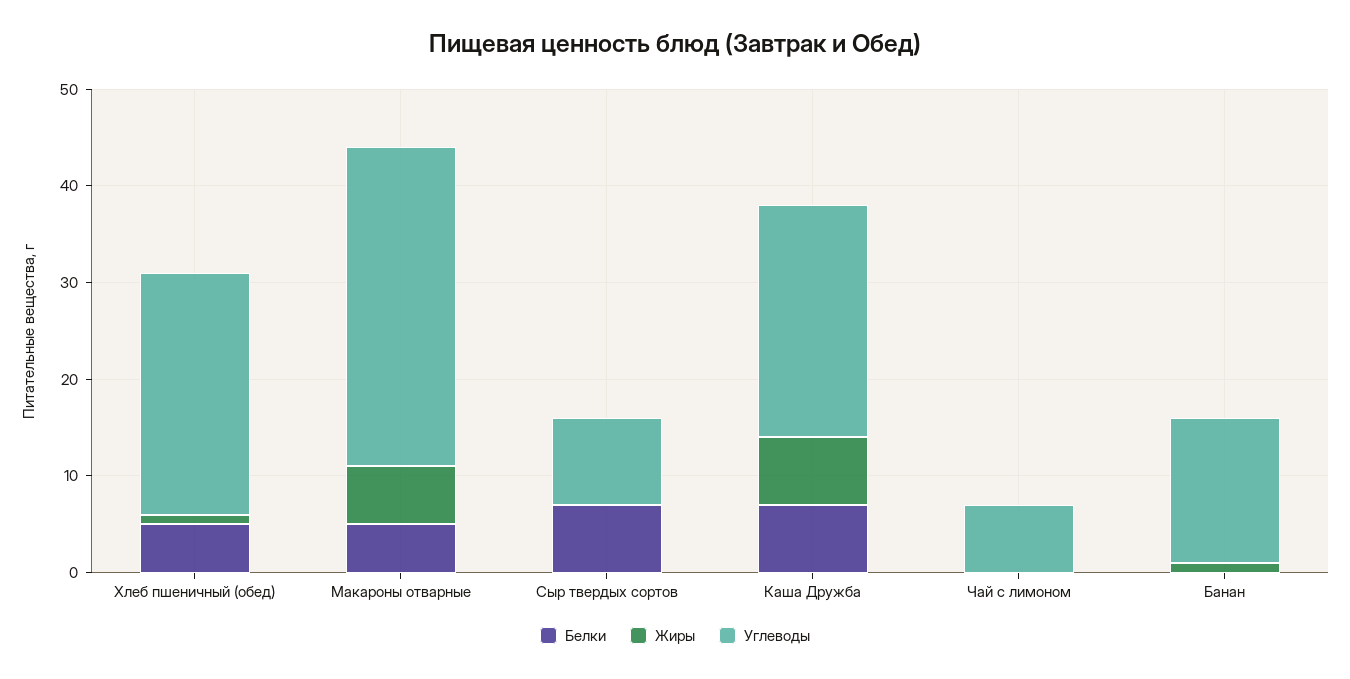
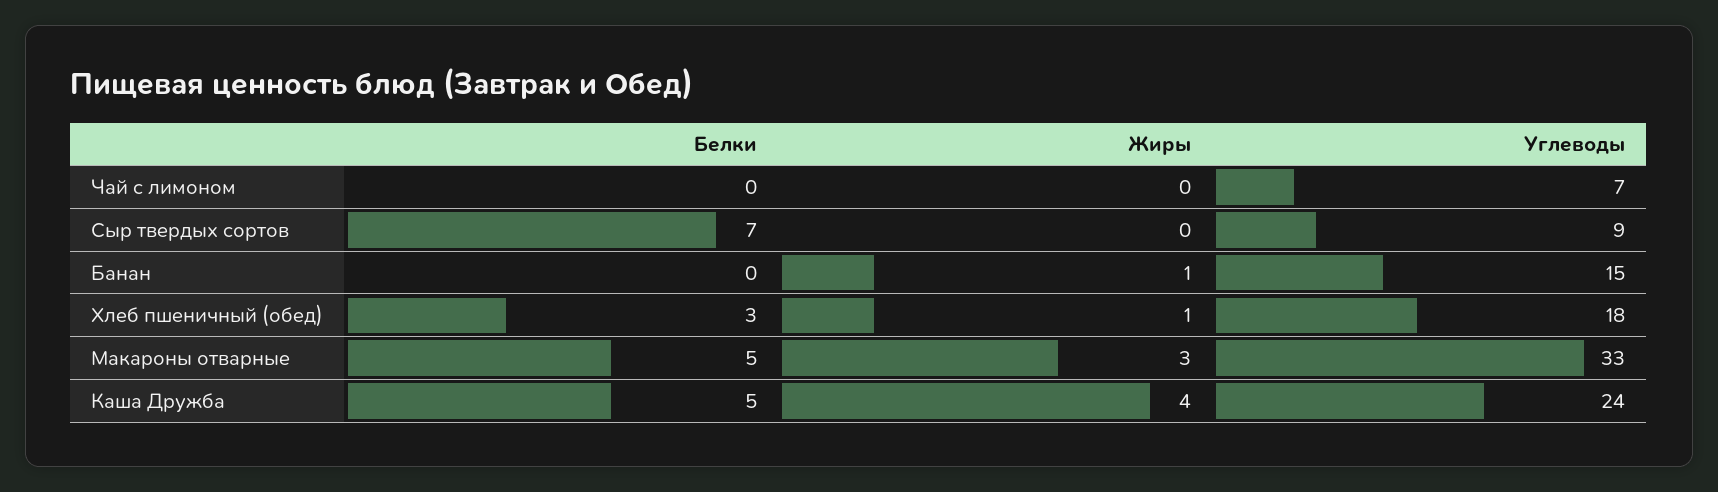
Белки, Хлеб пшеничный (обед): 5 -> 3
Углеводы, Хлеб пшеничный (обед): 25 -> 18
Жиры, Макароны отварные: 6 -> 3
Белки, Каша Дружба: 7 -> 5
Жиры, Каша Дружба: 7 -> 4

